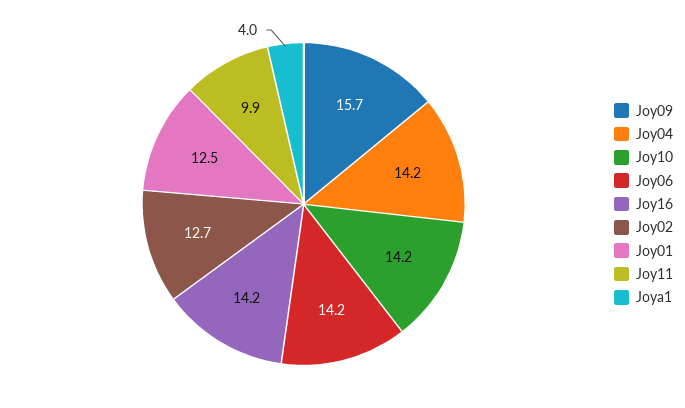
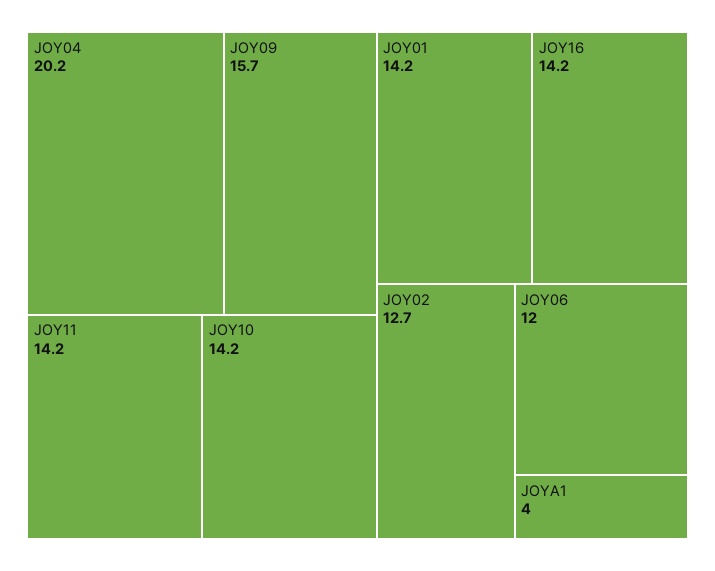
Joy04: 14.2 -> 20.2
Joy06: 14.2 -> 12
Joy01: 12.5 -> 14.2
Joy11: 9.9 -> 14.2

